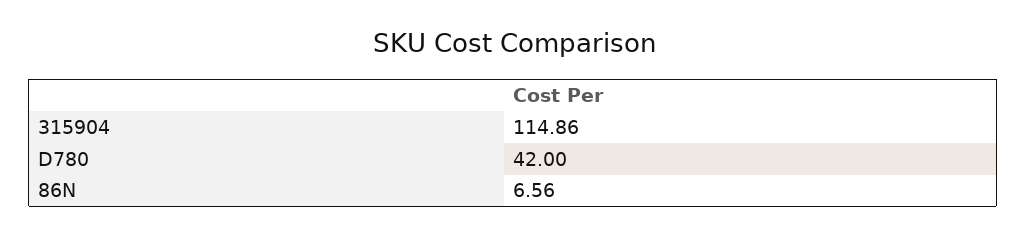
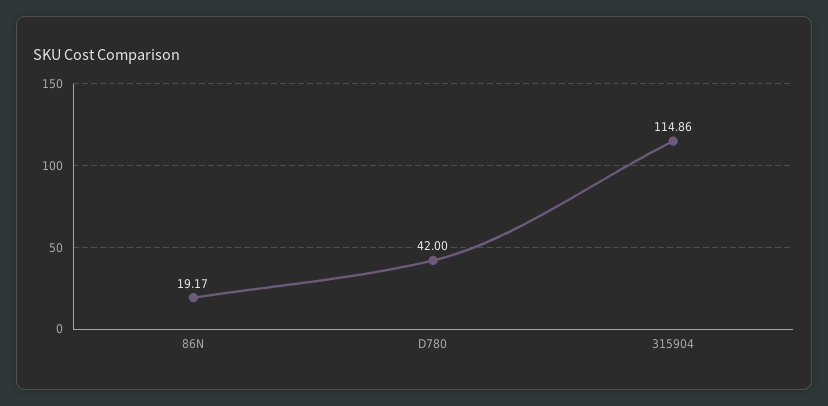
86N: 6.56 -> 19.17

